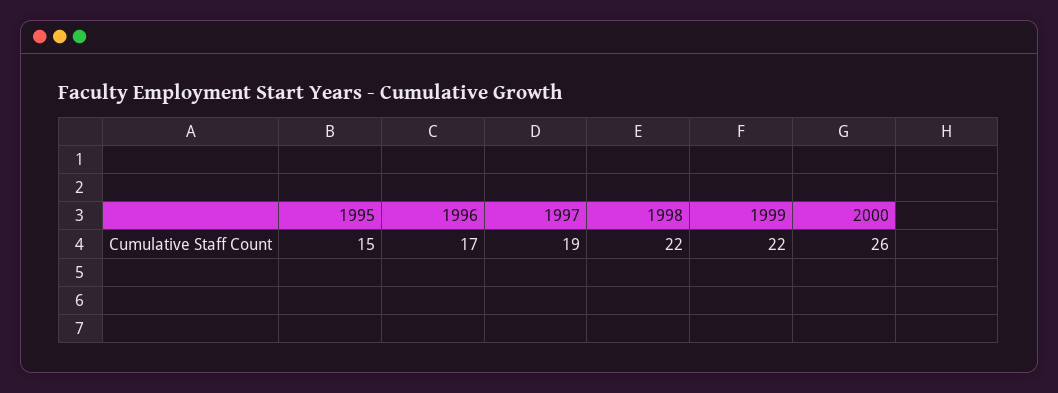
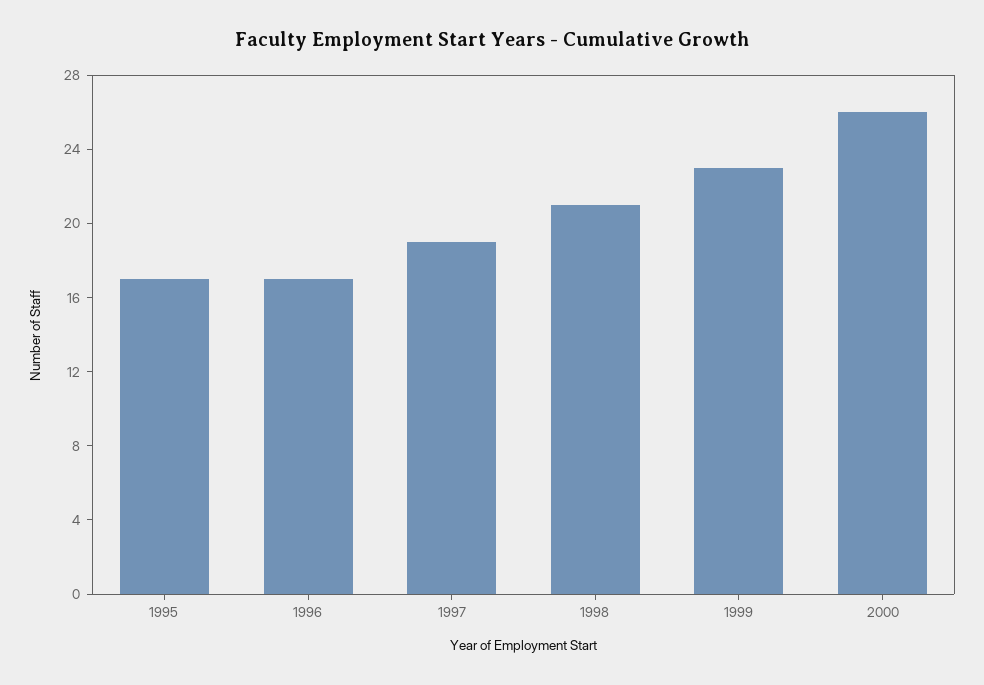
1995: 15 -> 17
1998: 22 -> 21
1999: 22 -> 23

